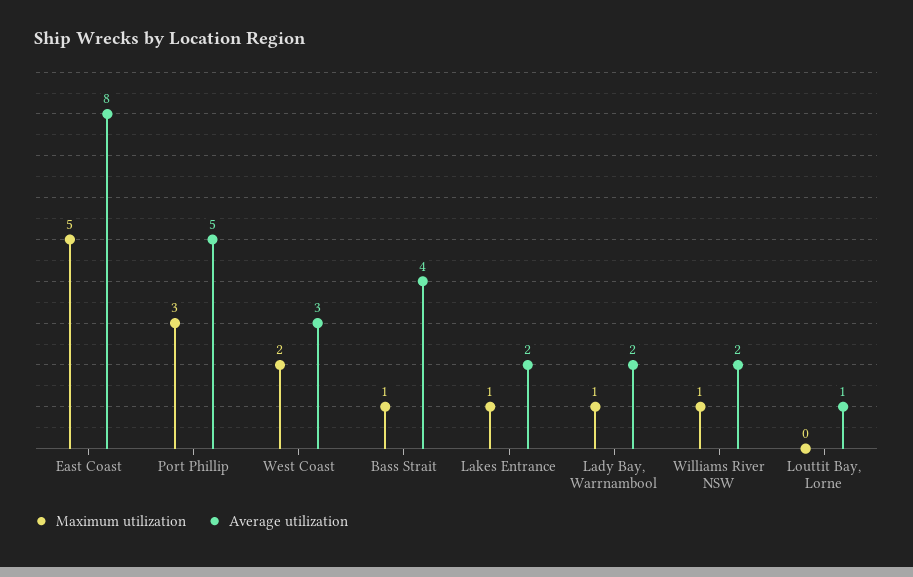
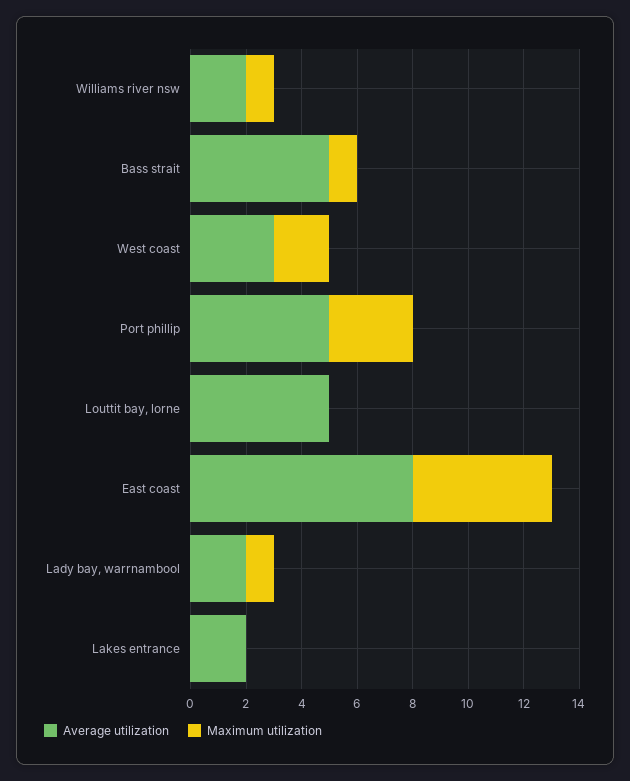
Average utilization, Bass Strait: 4 -> 5
Maximum utilization, Lakes Entrance: 1 -> 0
Average utilization, Louttit Bay, Lorne: 1 -> 5

